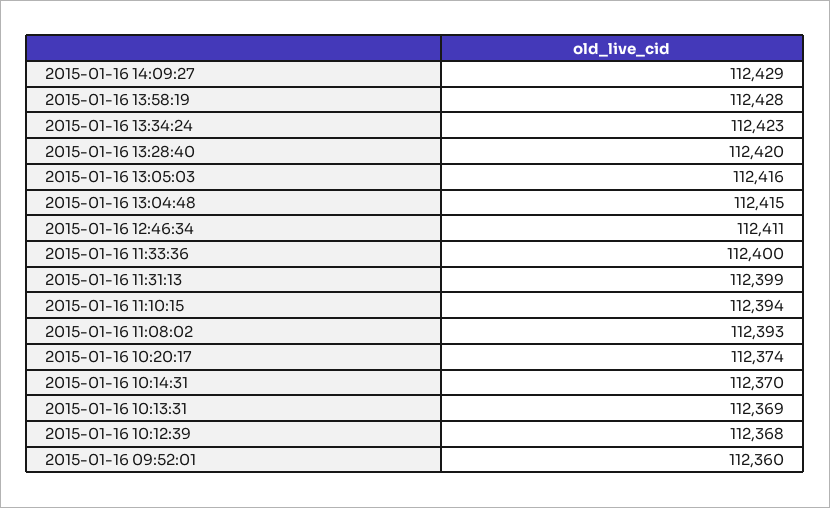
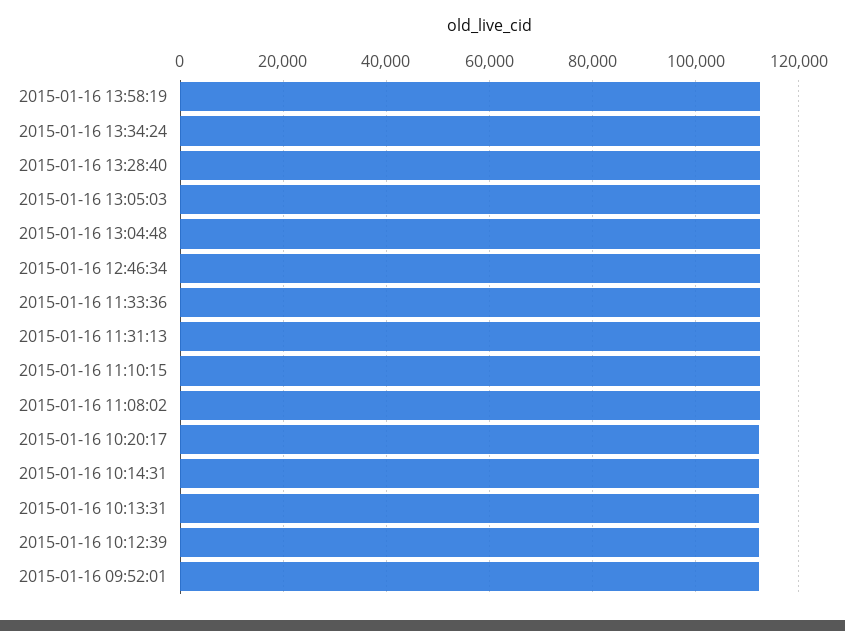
2015-01-16 14:09:27: 112429 -> none

